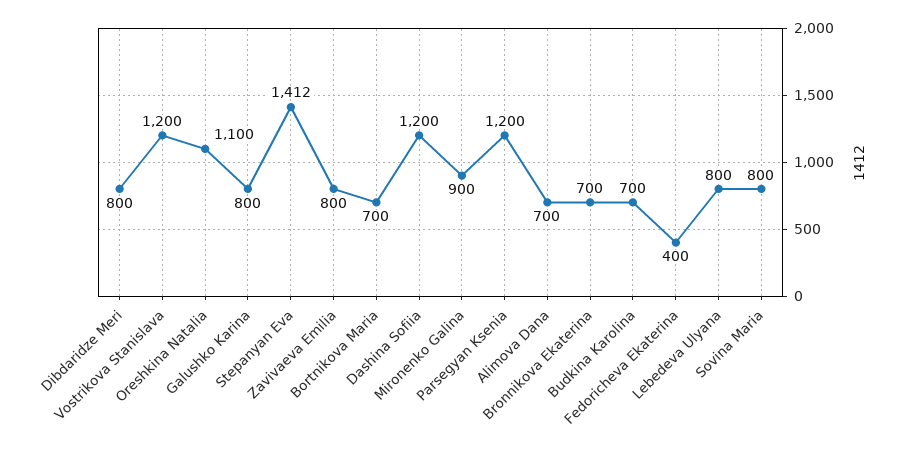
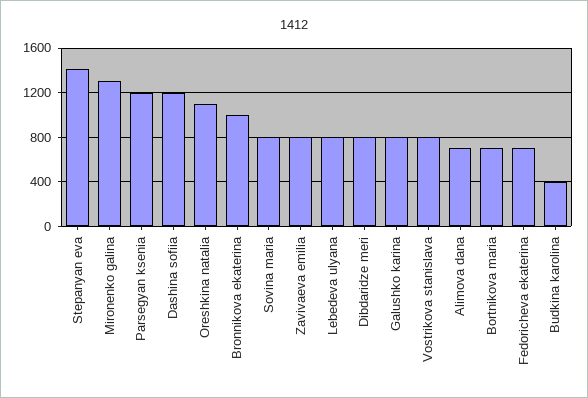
Vostrikova Stanislava: 1200 -> 800
Mironenko Galina: 900 -> 1300
Bronnikova Ekaterina: 700 -> 1000
Budkina Karolina: 700 -> 400
Fedoricheva Ekaterina: 400 -> 700

